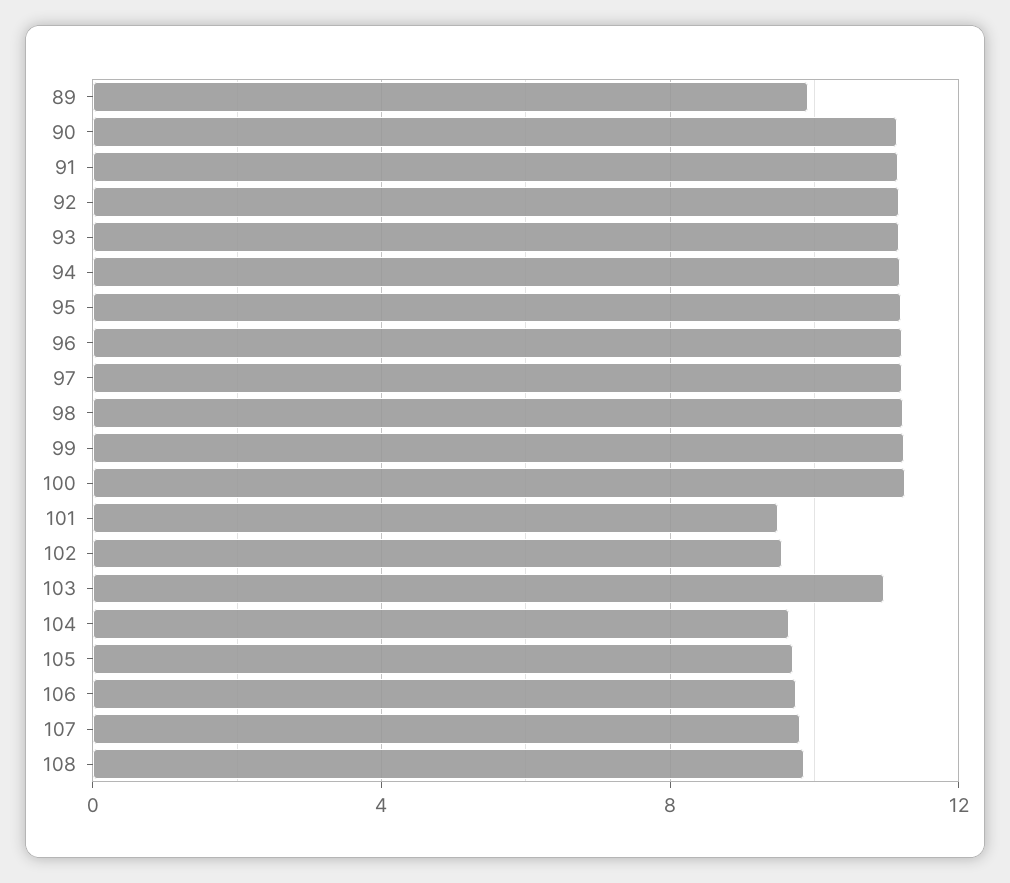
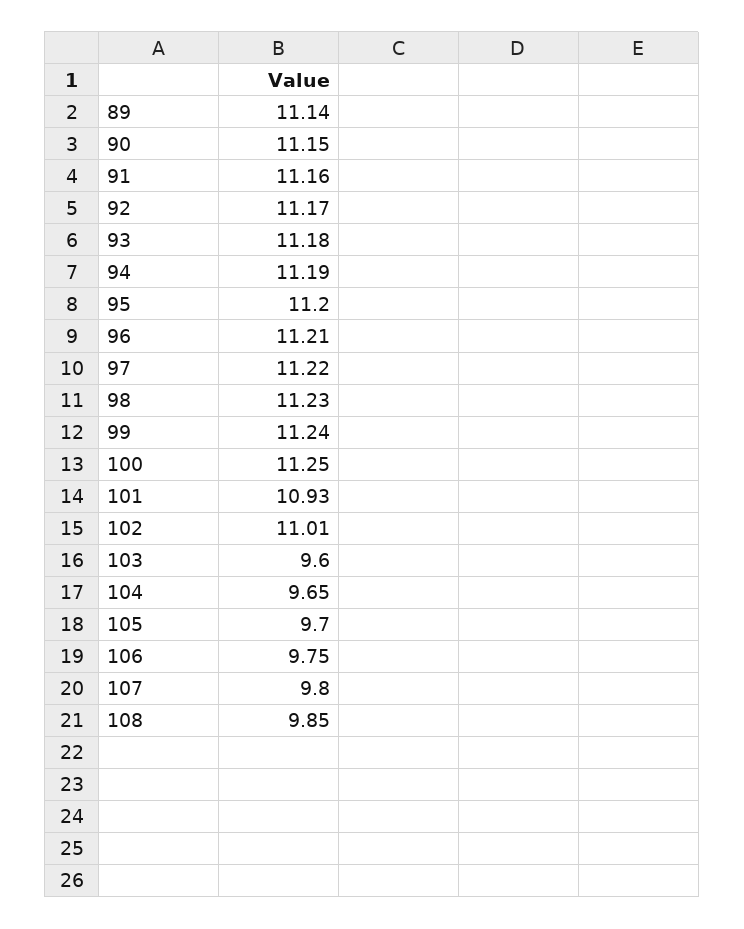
89: 10 -> 11.14
101: 9.5 -> 10.93
102: 9.5 -> 11.01
103: 11 -> 9.6

